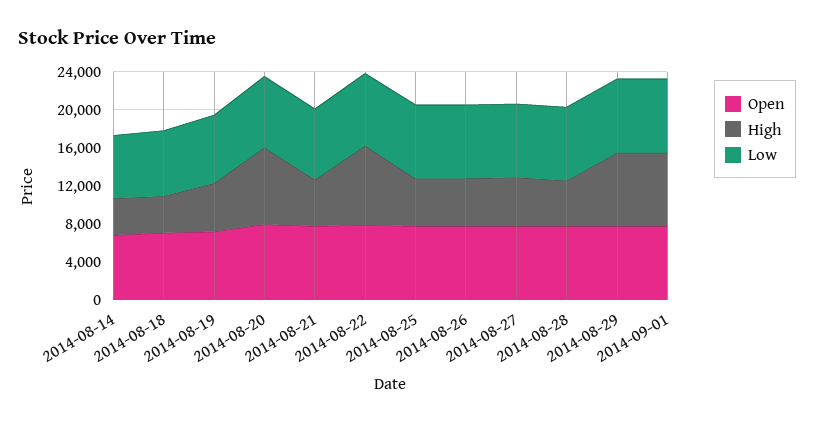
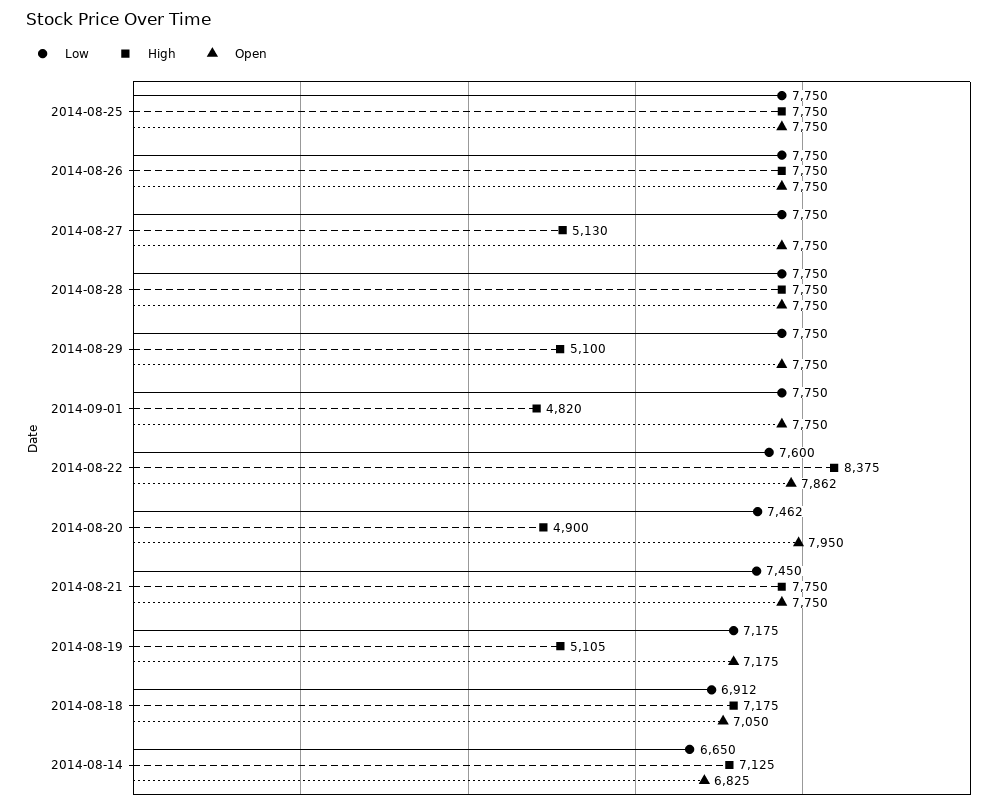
High, 2014-08-14: 4000 -> 7125
High, 2014-08-18: 4000 -> 7175
High, 2014-08-20: 8000 -> 4900
High, 2014-08-21: 5000 -> 7750
High, 2014-08-25: 5000 -> 7750
High, 2014-08-26: 5000 -> 7750
High, 2014-08-28: 5000 -> 7750
High, 2014-08-29: 8000 -> 5100
High, 2014-09-01: 8000 -> 4820

